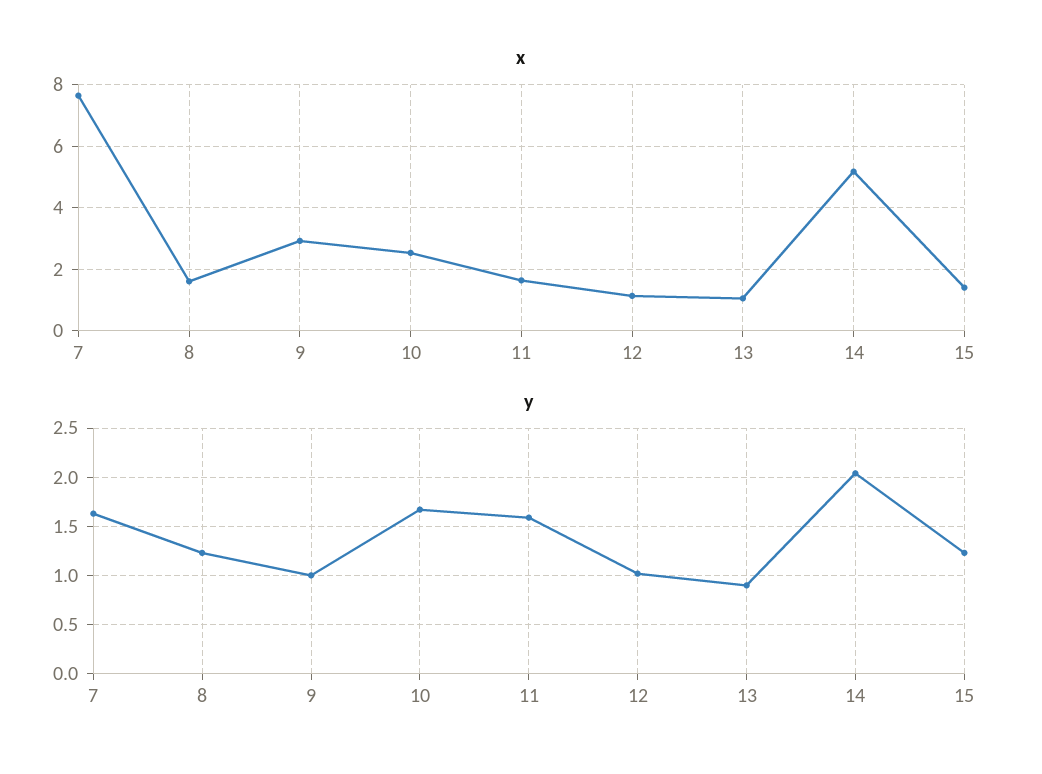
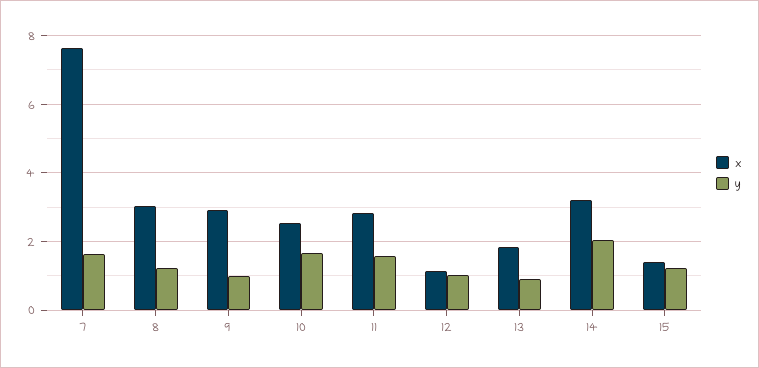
x, 8: 1.6 -> 3
x, 11: 1.6 -> 2.8
x, 13: 1 -> 1.8
x, 14: 5.2 -> 3.2

